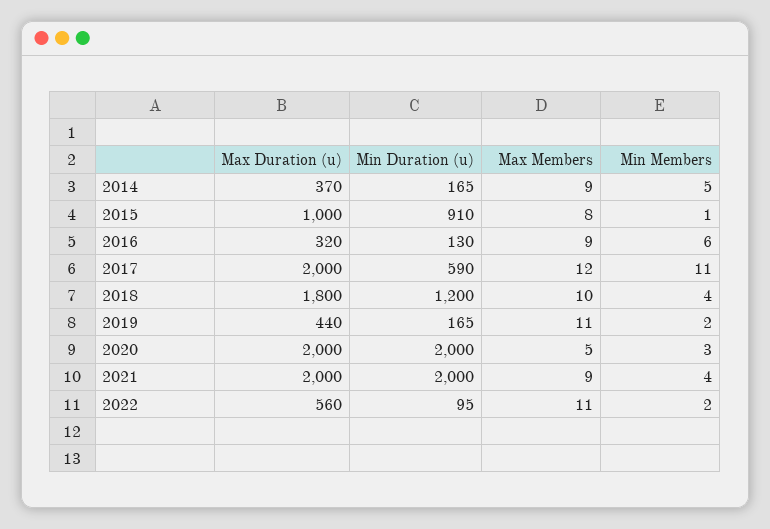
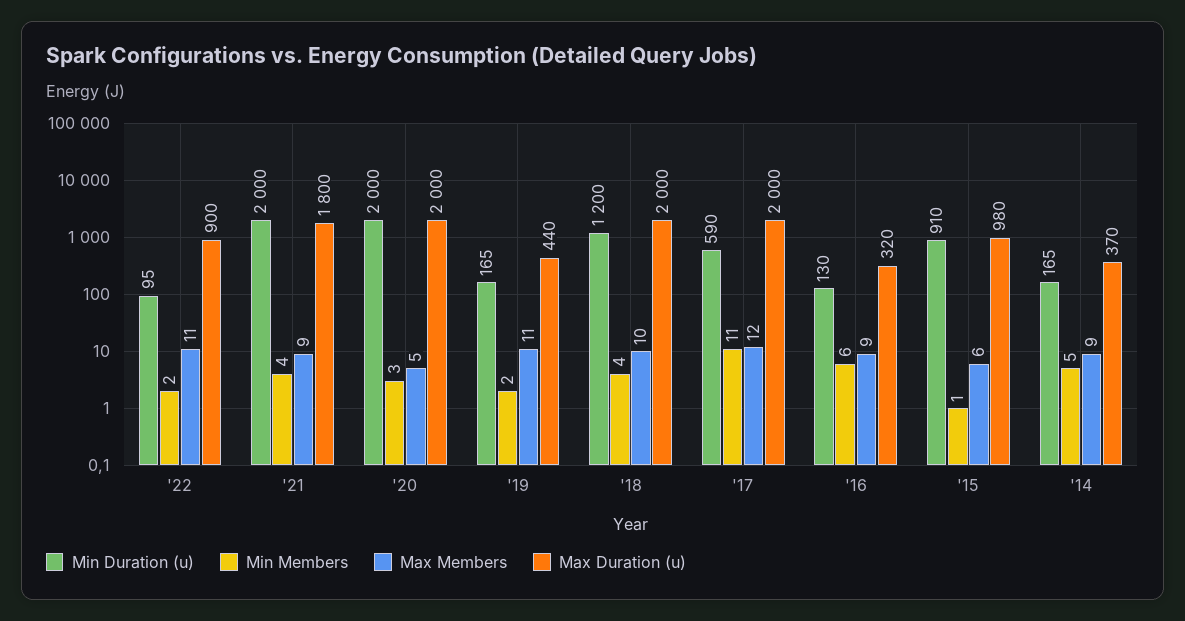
Max Duration (u), 2015: 1000 -> 980
Max Members, 2015: 8 -> 6
Max Duration (u), 2018: 1800 -> 2000
Max Duration (u), 2021: 2000 -> 1800
Max Duration (u), 2022: 560 -> 900

